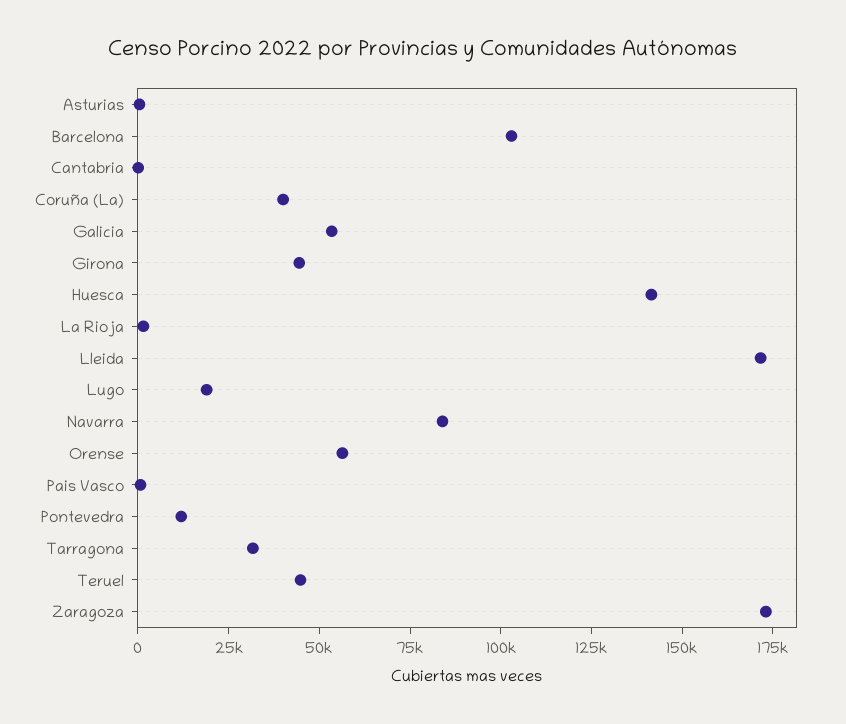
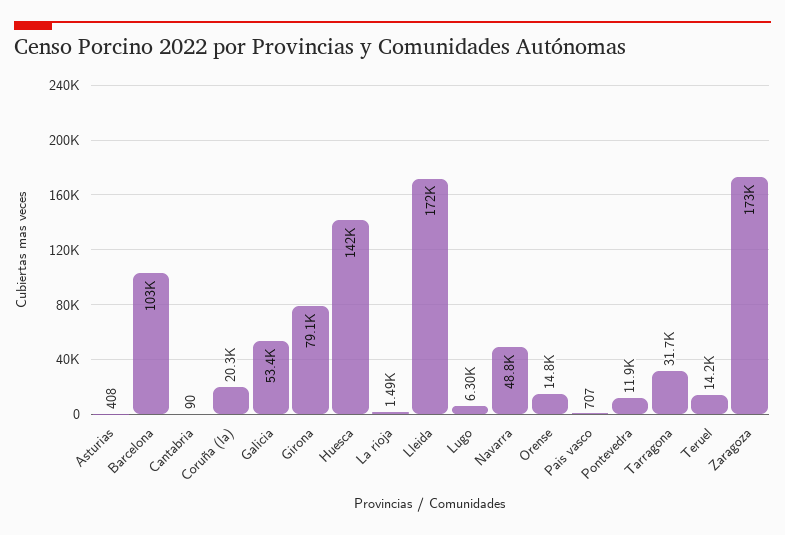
Coruña (La): 40000 -> 20300
Girona: 45000 -> 79100
Lugo: 20000 -> 6300
Navarra: 85000 -> 48800
Orense: 55000 -> 14800
Teruel: 45000 -> 14200

